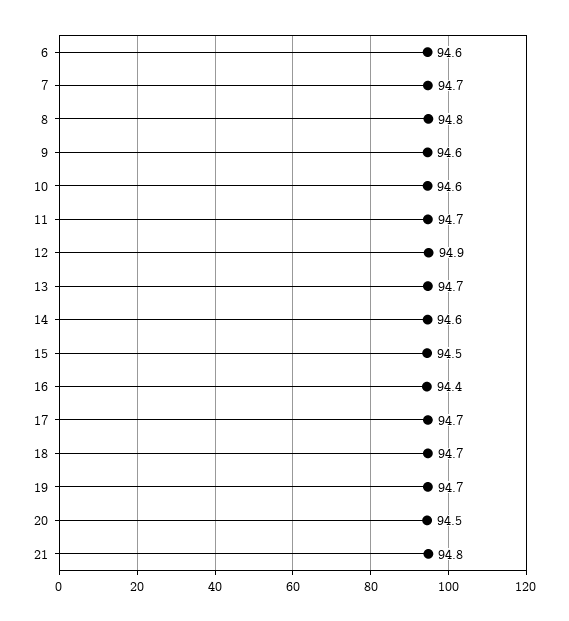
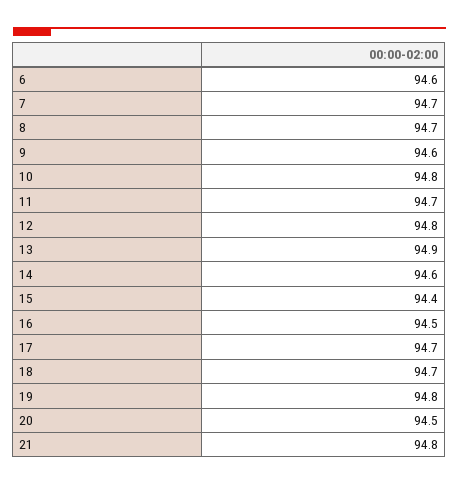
8: 94.8 -> 94.7
10: 94.6 -> 94.8
12: 94.9 -> 94.8
13: 94.7 -> 94.9
15: 94.5 -> 94.4
16: 94.4 -> 94.5
19: 94.7 -> 94.8

